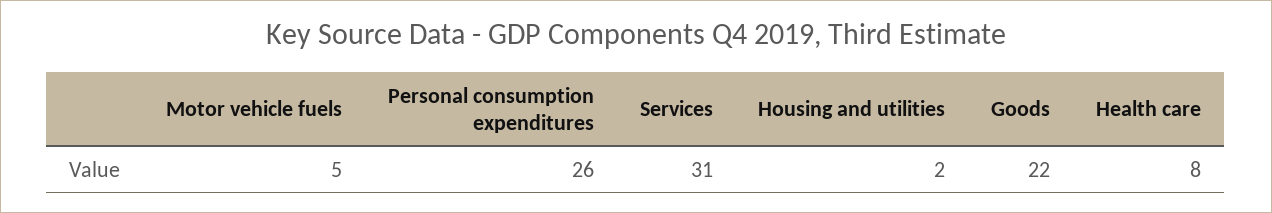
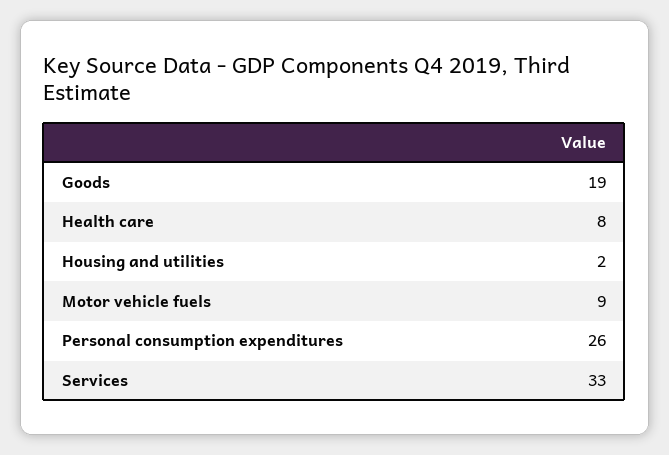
Motor vehicle fuels: 5 -> 9
Services: 31 -> 33
Goods: 22 -> 19

